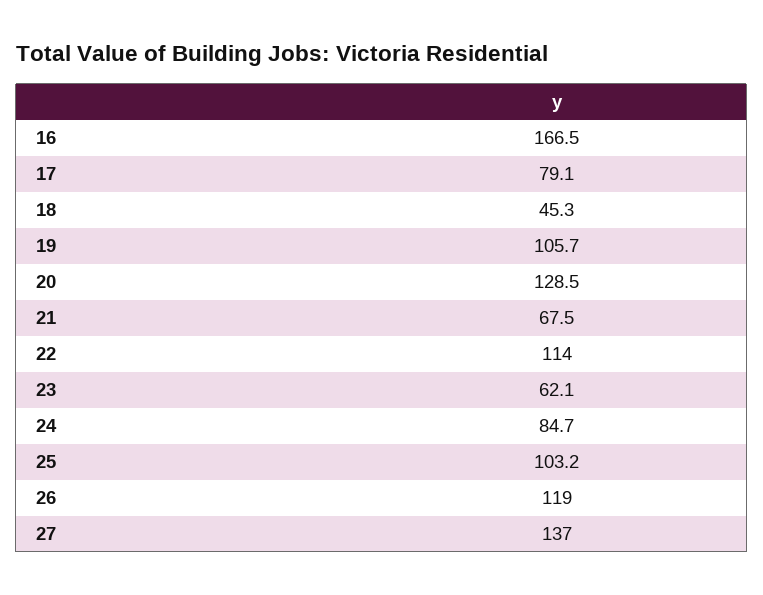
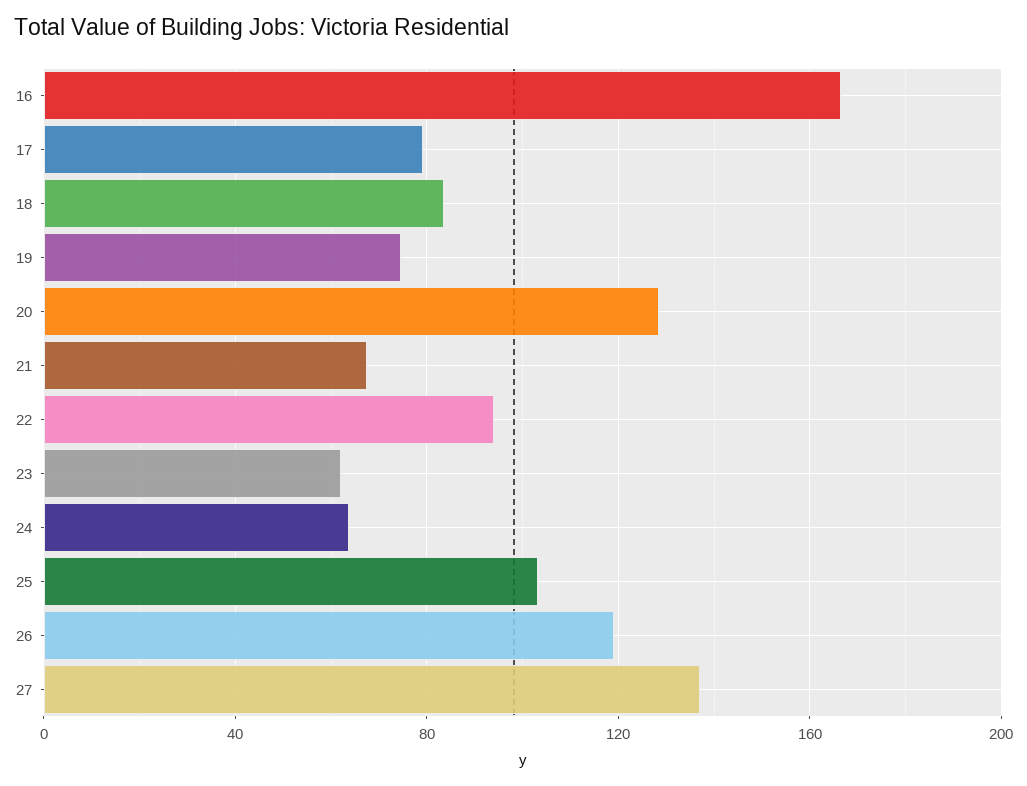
18: 45.3 -> 85
19: 105.7 -> 75
22: 114 -> 95
24: 84.7 -> 65

